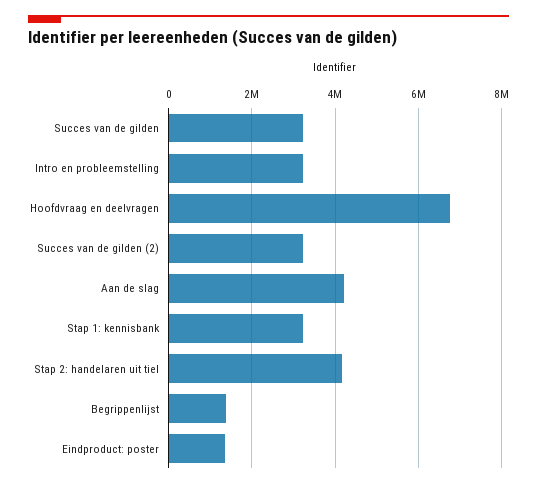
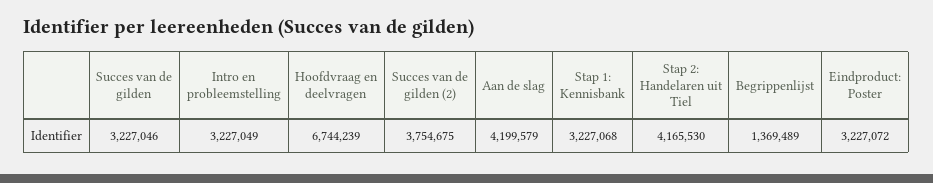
Succes van de gilden (2): 3200000 -> 3754675
Eindproduct: poster: 1400000 -> 3227072

